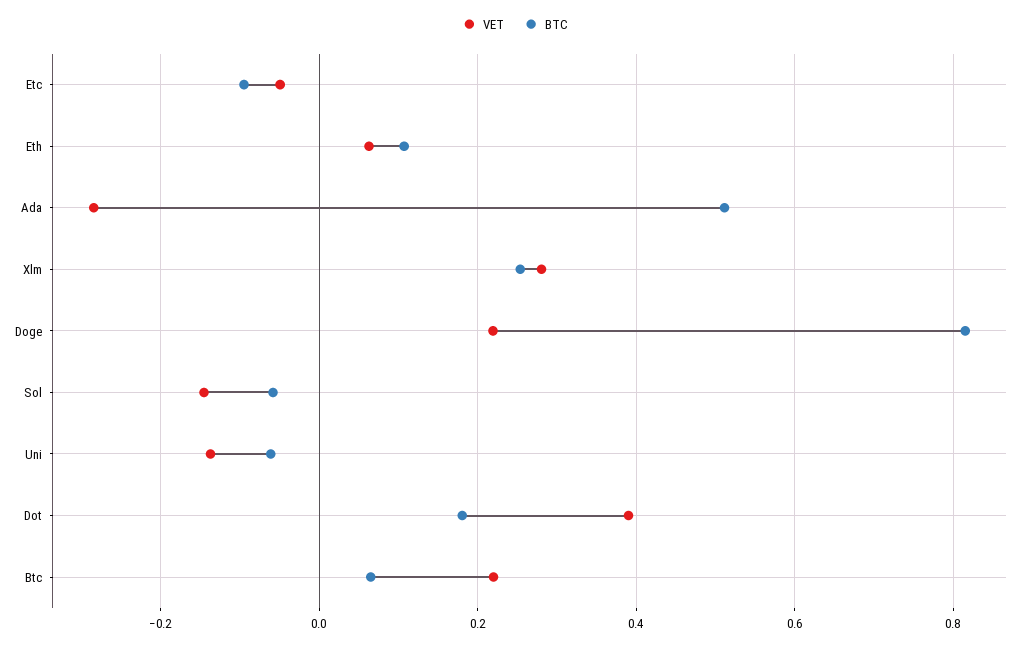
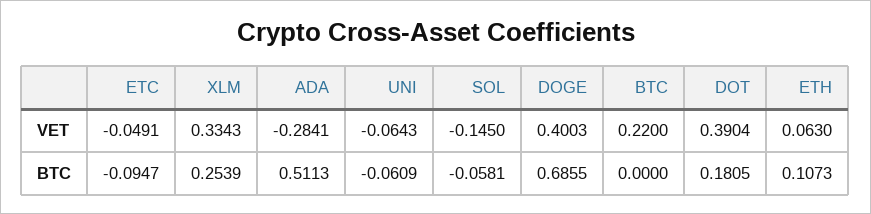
VET, Xlm: 0.28 -> 0.3343
VET, Doge: 0.22 -> 0.4003
BTC, Doge: 0.82 -> 0.6855
VET, Uni: -0.14 -> -0.0643
BTC, Btc: 0.06 -> 0

